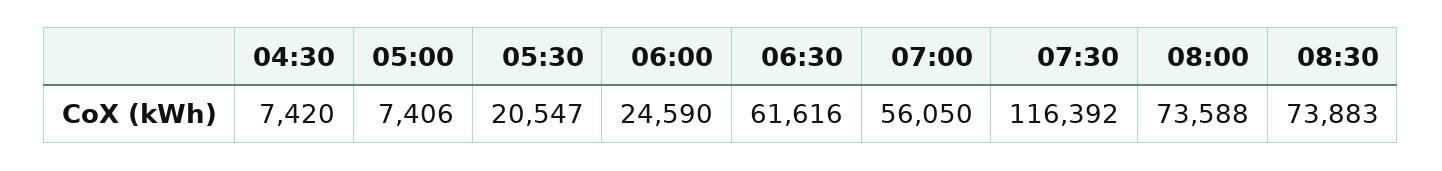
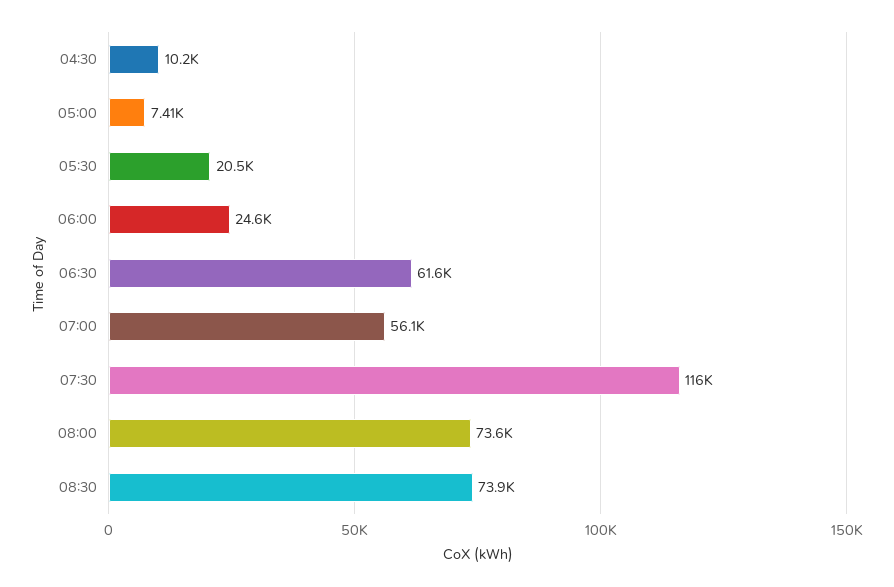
04:30: 7420 -> 10200

